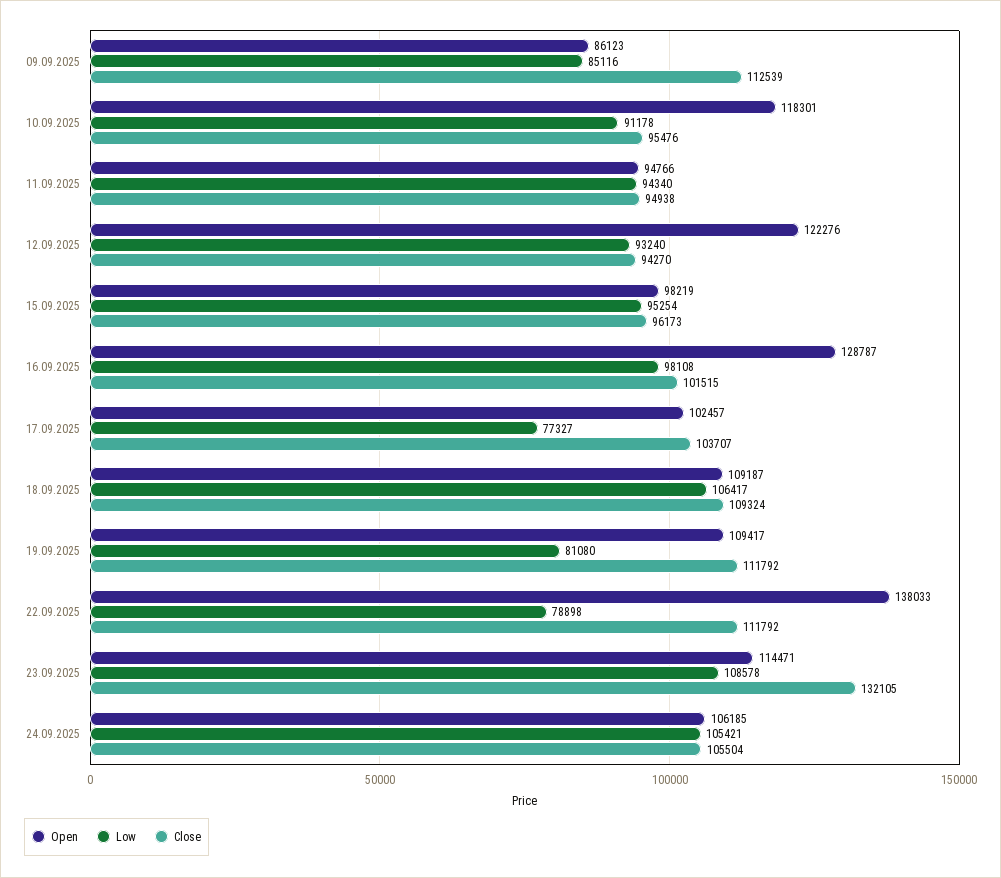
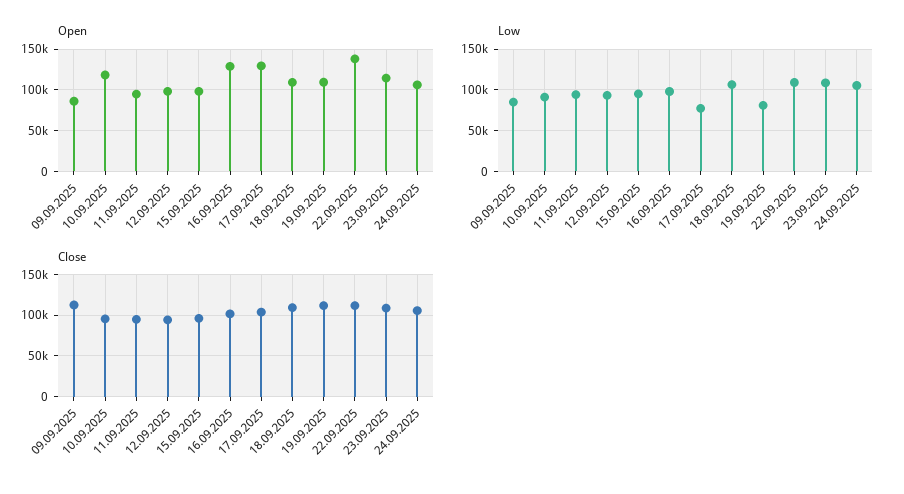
Open, 12.09.2025: 122276 -> 100000
Open, 17.09.2025: 102457 -> 130000
Low, 22.09.2025: 78898 -> 110000
Close, 23.09.2025: 132105 -> 110000

